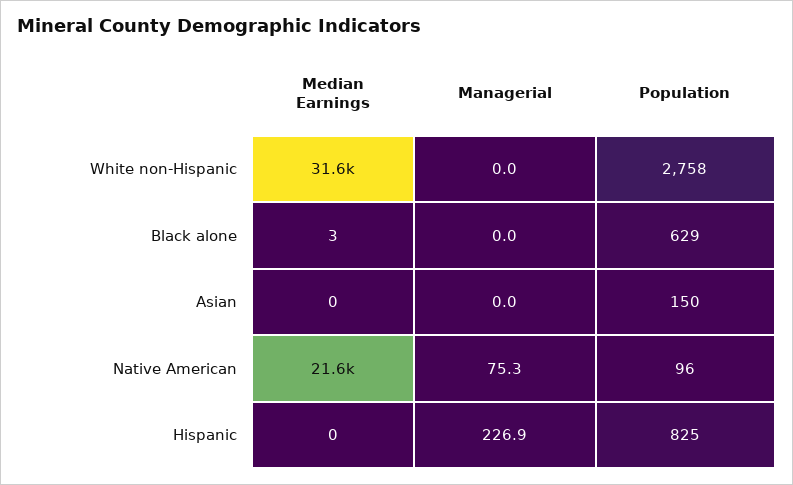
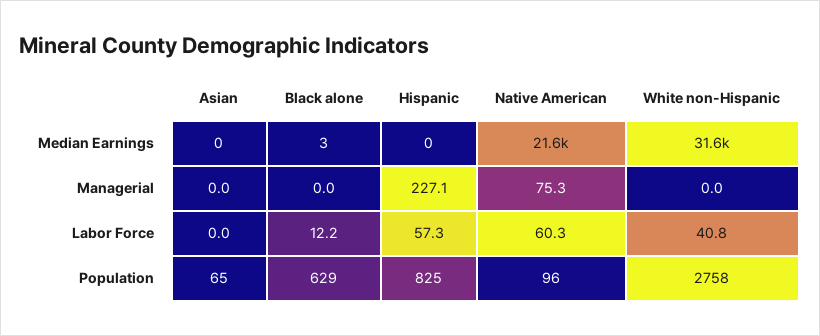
Population, Asian: 150 -> 65
Managerial, Hispanic: 226.9 -> 227.1
Labor Force, Asian: none -> 0
Labor Force, Black alone: none -> 12.2
Labor Force, Hispanic: none -> 57.3
Labor Force, Native American: none -> 60.3
Labor Force, White non-Hispanic: none -> 40.8

